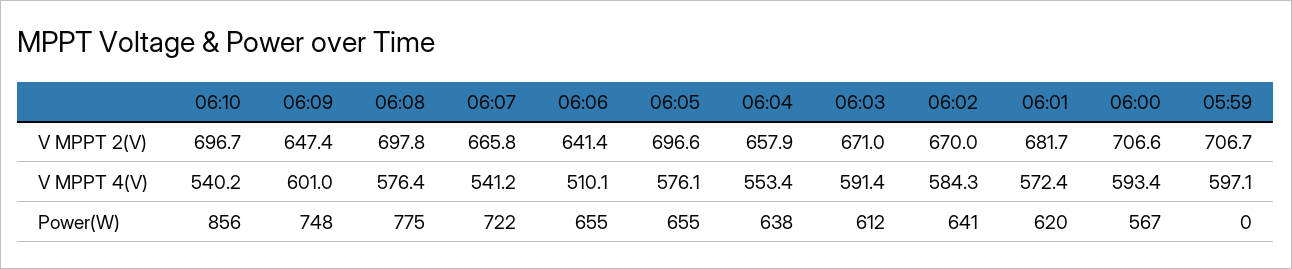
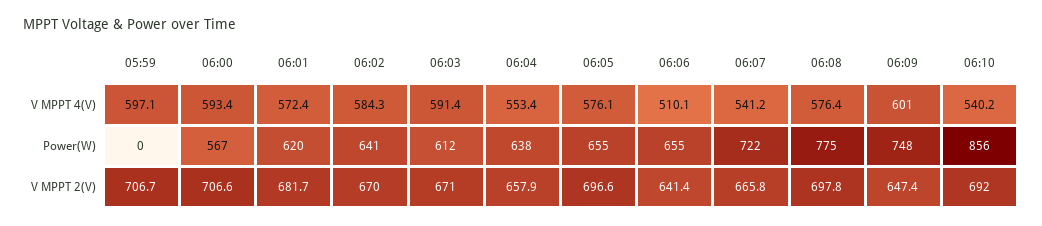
06:10, V MPPT 2(V): 696.7 -> 692

